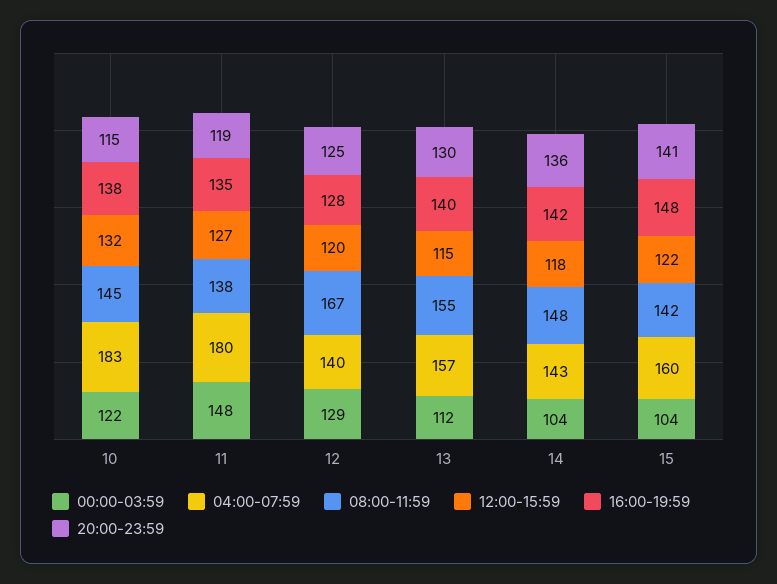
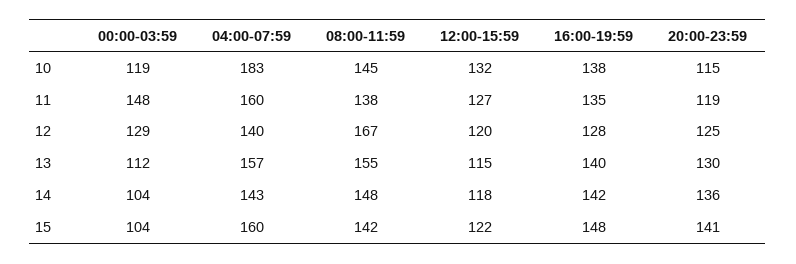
00:00-03:59, 10: 122 -> 119
04:00-07:59, 11: 180 -> 160

